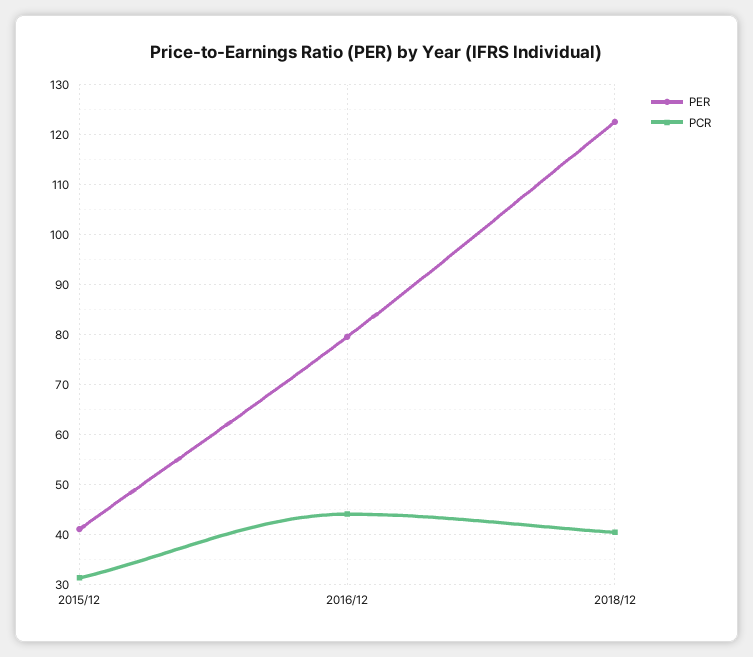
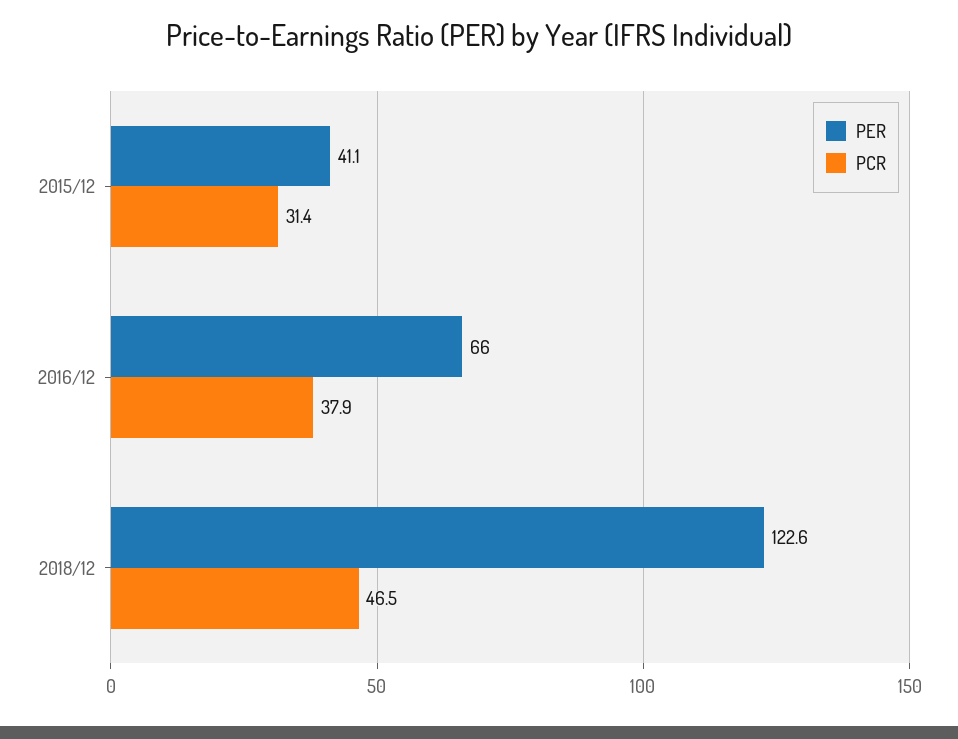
PER, 2016/12: 80 -> 66
PCR, 2016/12: 44 -> 37.9
PCR, 2018/12: 40 -> 46.5

